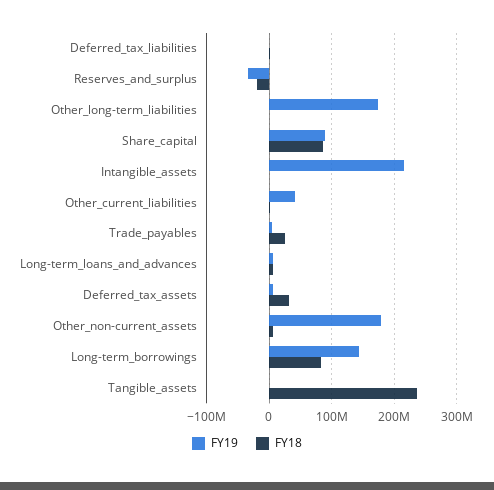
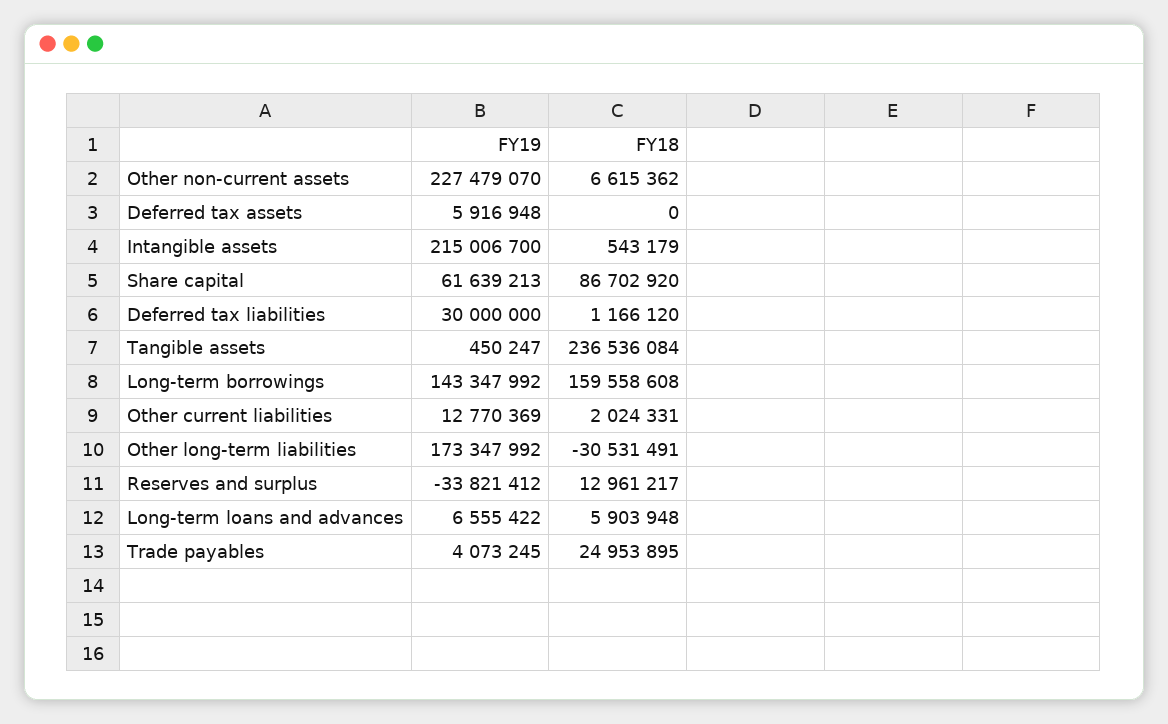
FY19, Deferred_tax_liabilities: 0 -> 30000000
FY18, Reserves_and_surplus: -20000000 -> 12961217
FY18, Other_long-term_liabilities: 0 -> -30531491
FY19, Share_capital: 90000000 -> 61639213
FY19, Other_current_liabilities: 40000000 -> 12770369
FY18, Deferred_tax_assets: 30000000 -> 0
FY19, Other_non-current_assets: 180000000 -> 227479070
FY18, Long-term_borrowings: 80000000 -> 159558608

